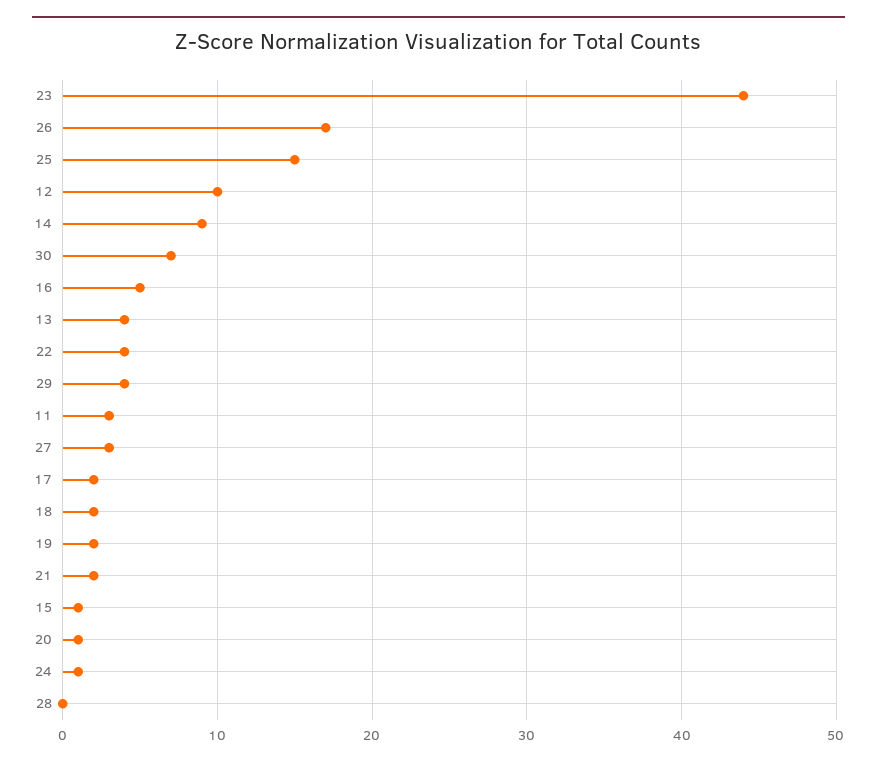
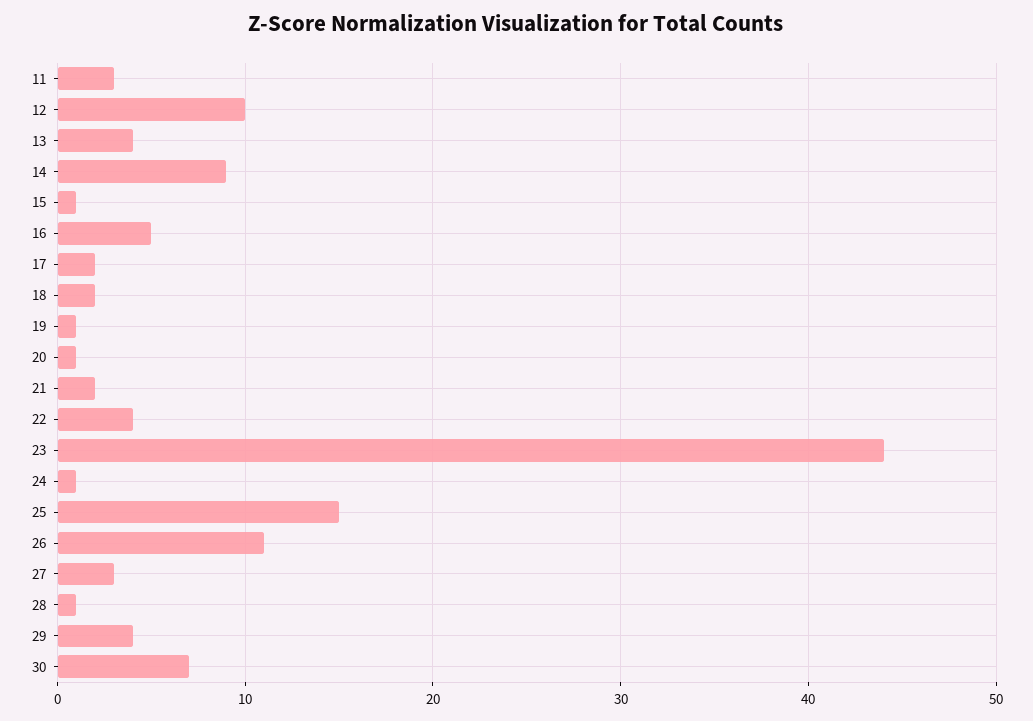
26: 17 -> 11
19: 2 -> 1
28: 0 -> 1

